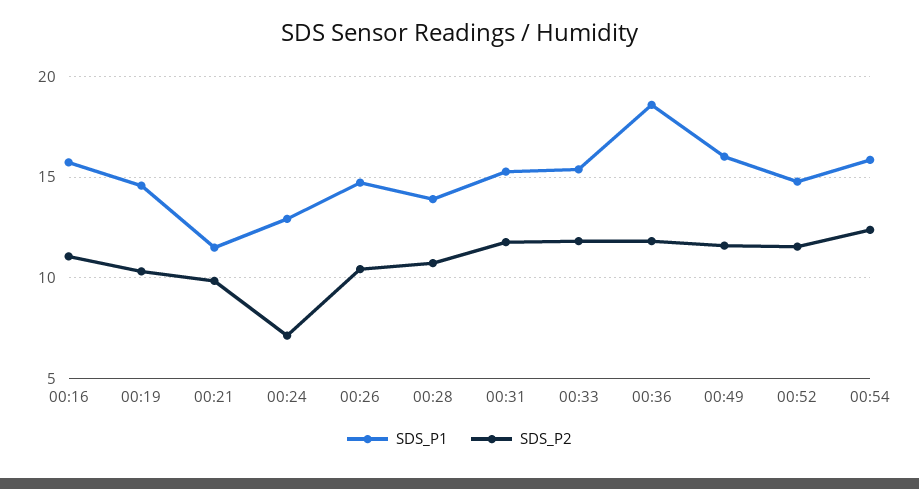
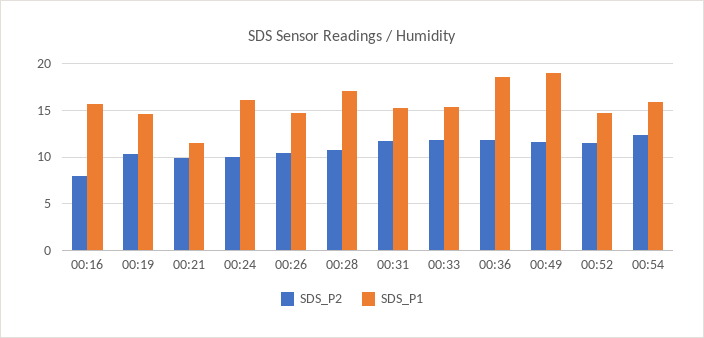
SDS_P2, 00:16: 11 -> 8
SDS_P1, 00:24: 13 -> 16
SDS_P2, 00:24: 7 -> 10
SDS_P1, 00:28: 14 -> 17
SDS_P1, 00:49: 16 -> 19

